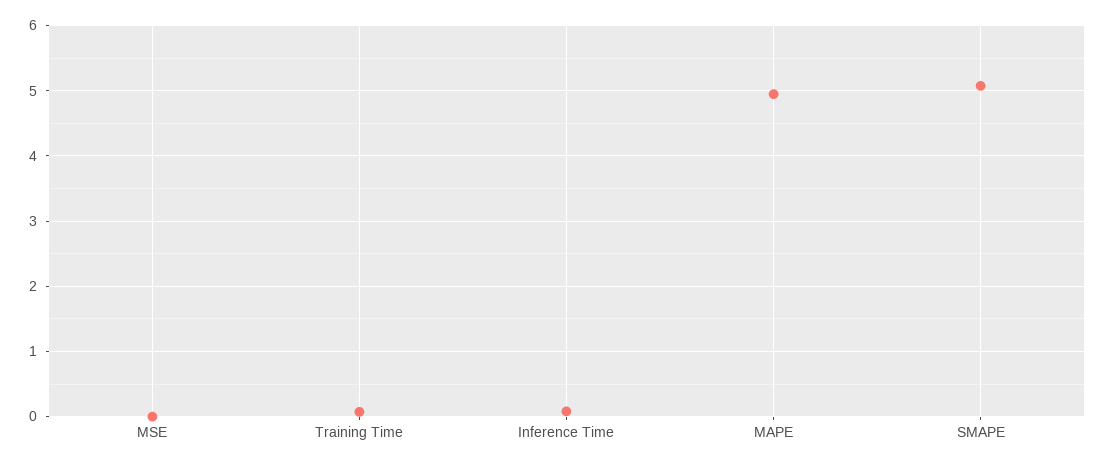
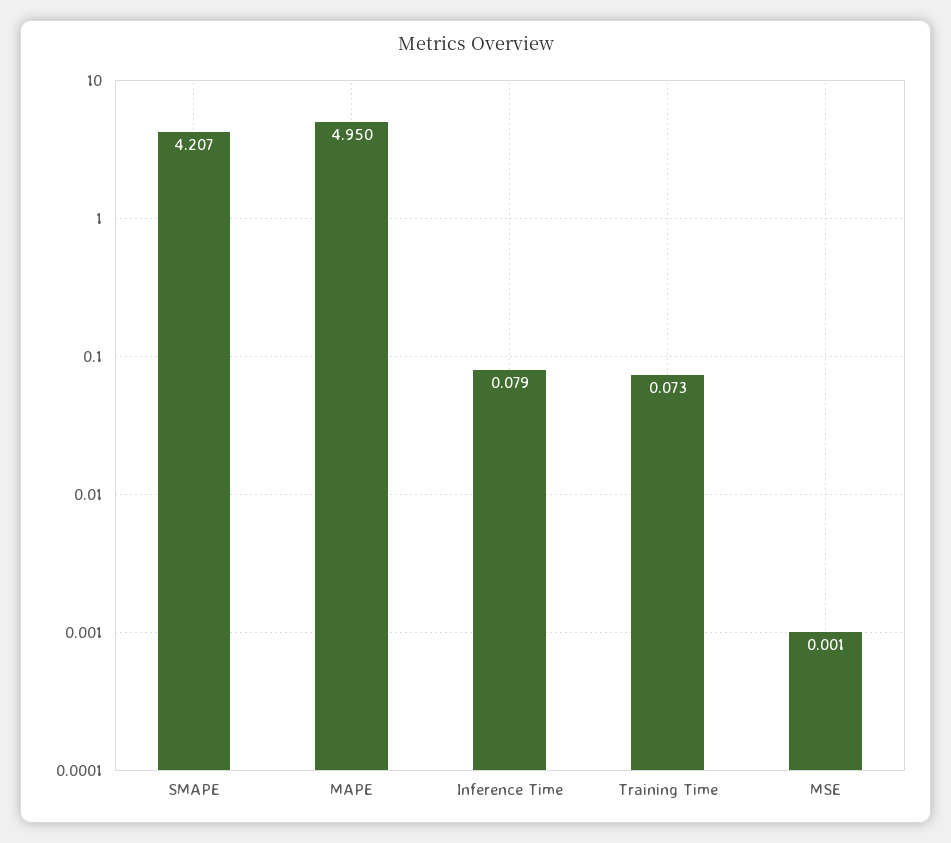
SMAPE: 5.1 -> 4.207

